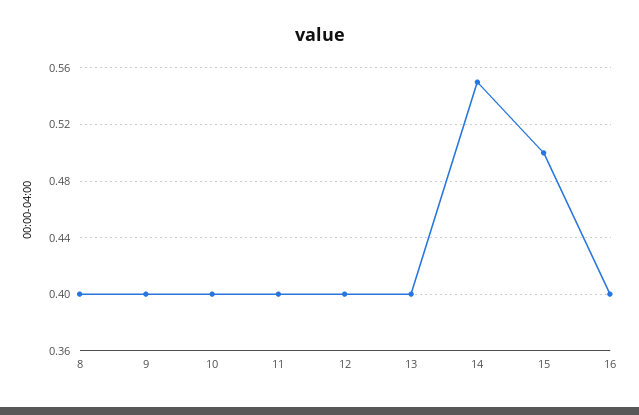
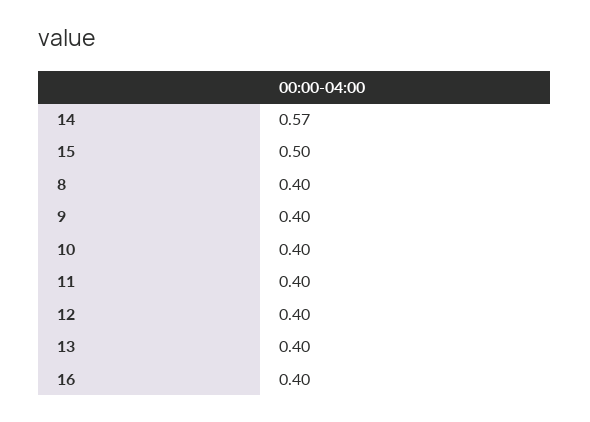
14: 0.55 -> 0.57

